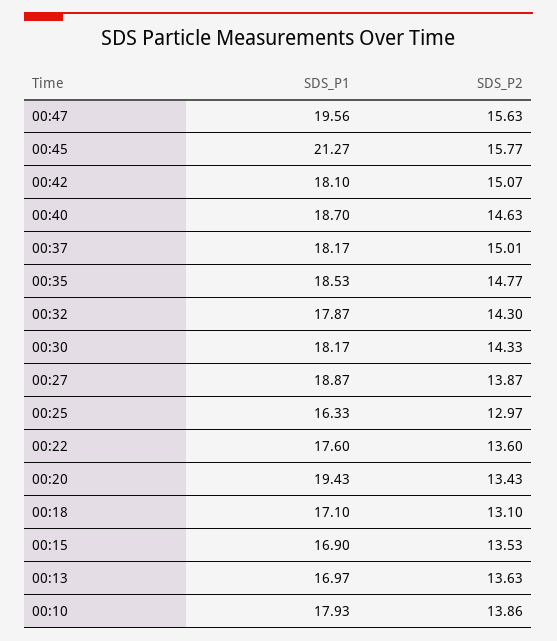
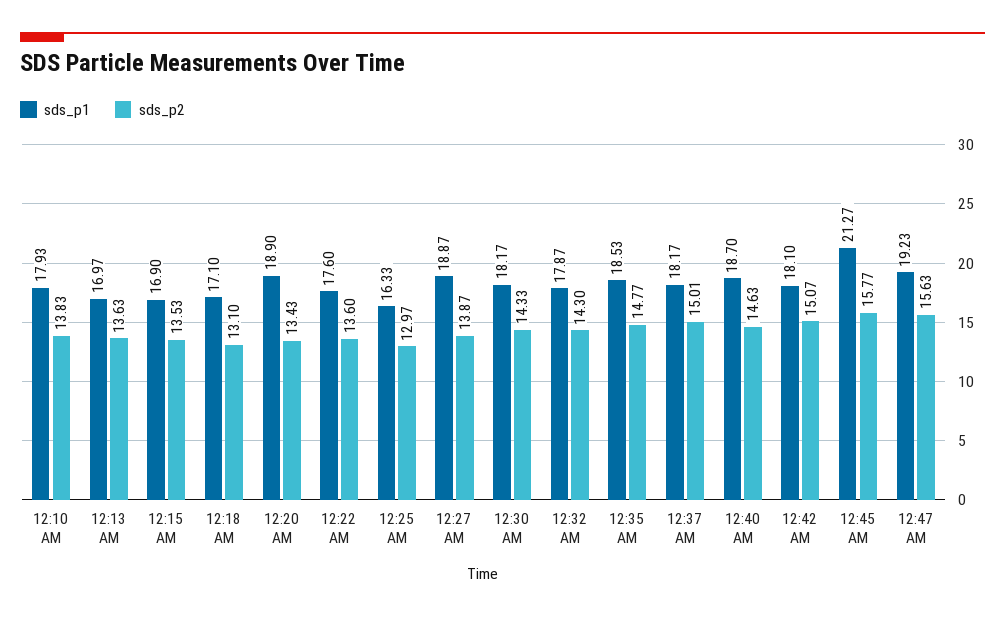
SDS_P1, 00:47: 19.56 -> 19.23
SDS_P1, 00:20: 19.43 -> 18.9
SDS_P2, 00:10: 13.86 -> 13.83

